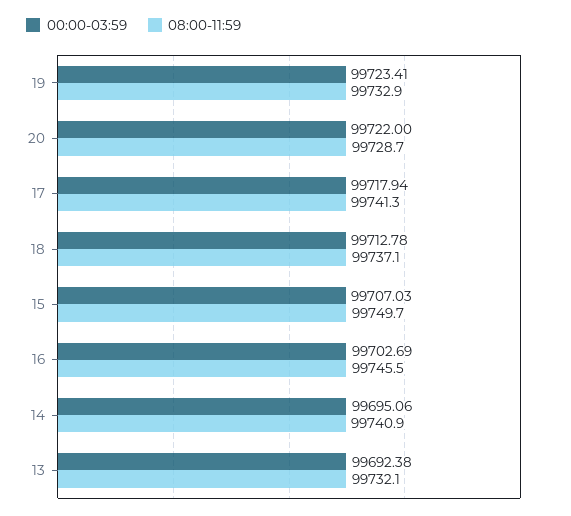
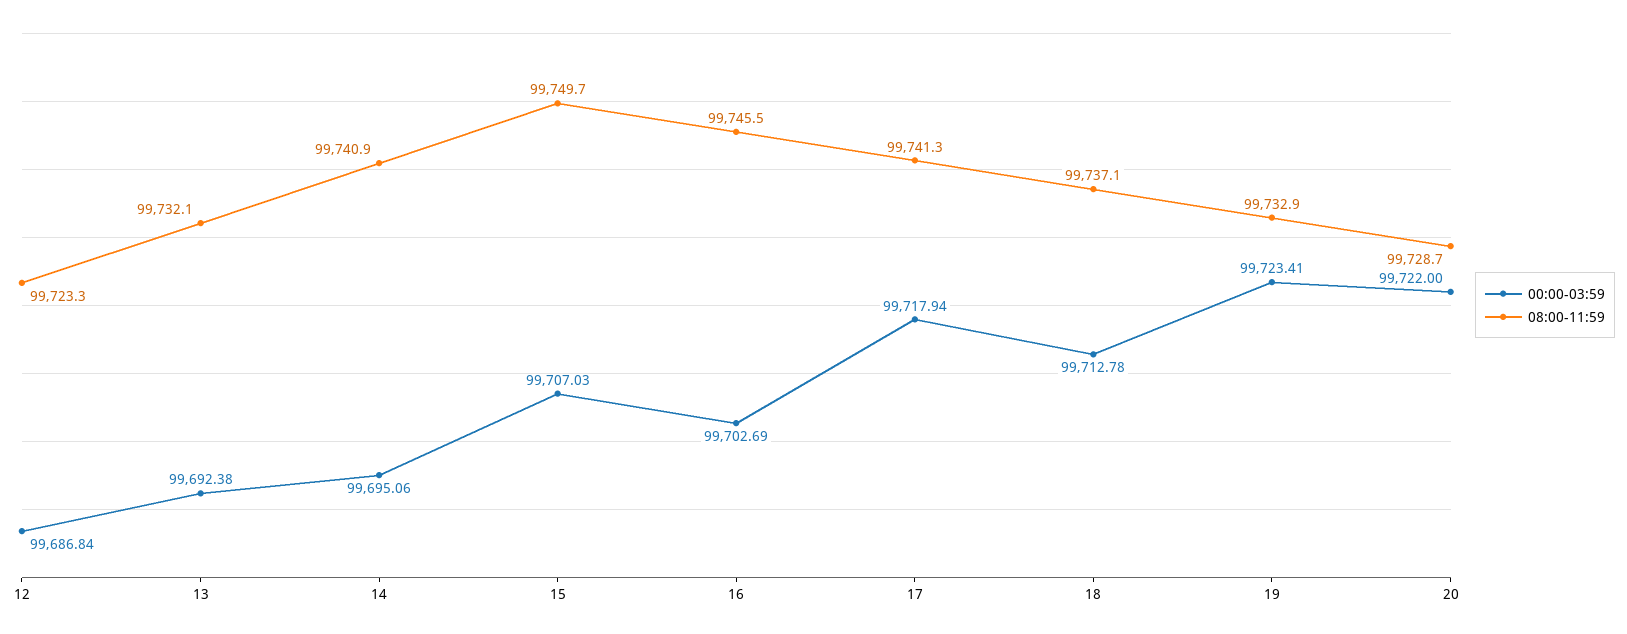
00:00-03:59, 12: none -> 99686.84
08:00-11:59, 12: none -> 99723.3

